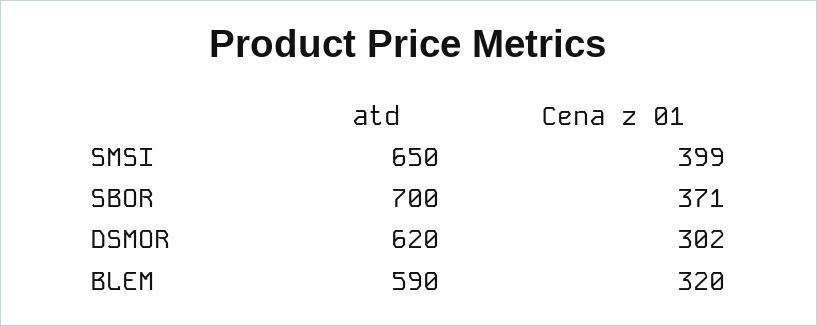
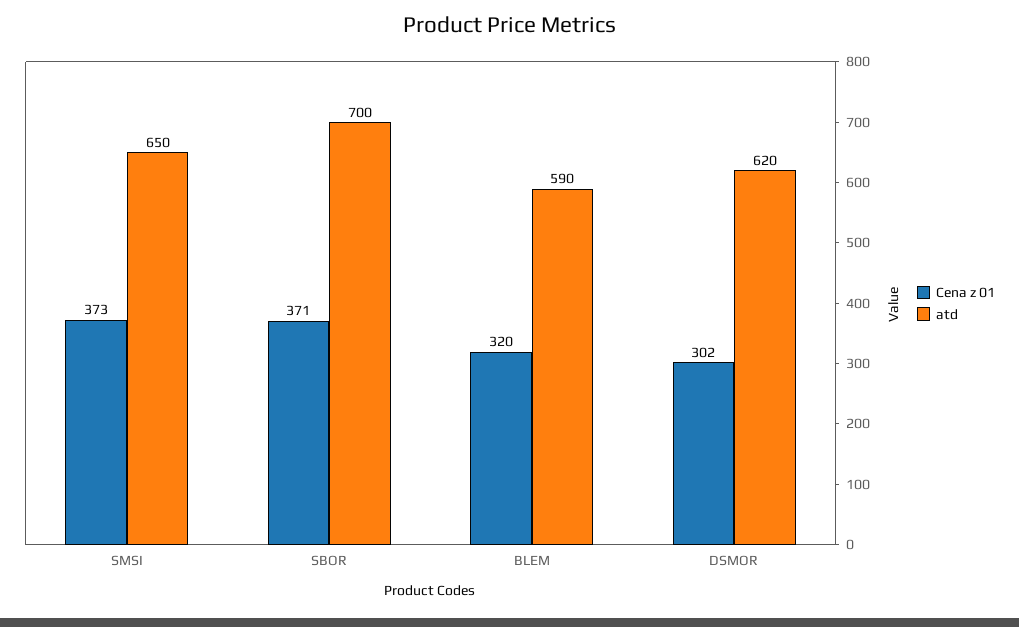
Cena z 01, SMSI: 399 -> 373

